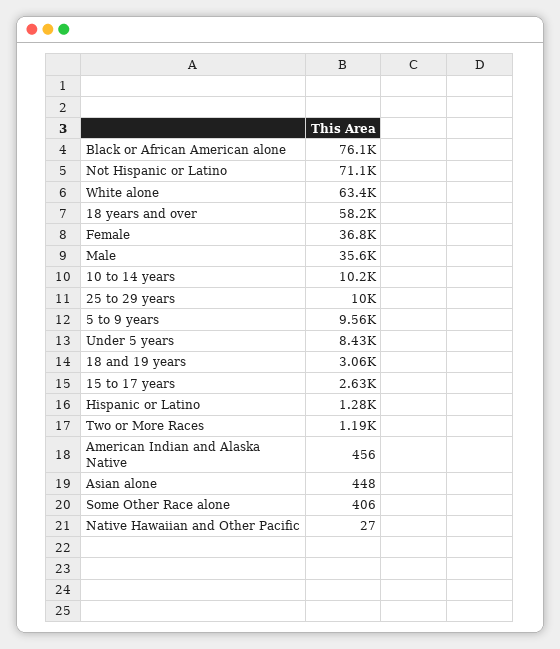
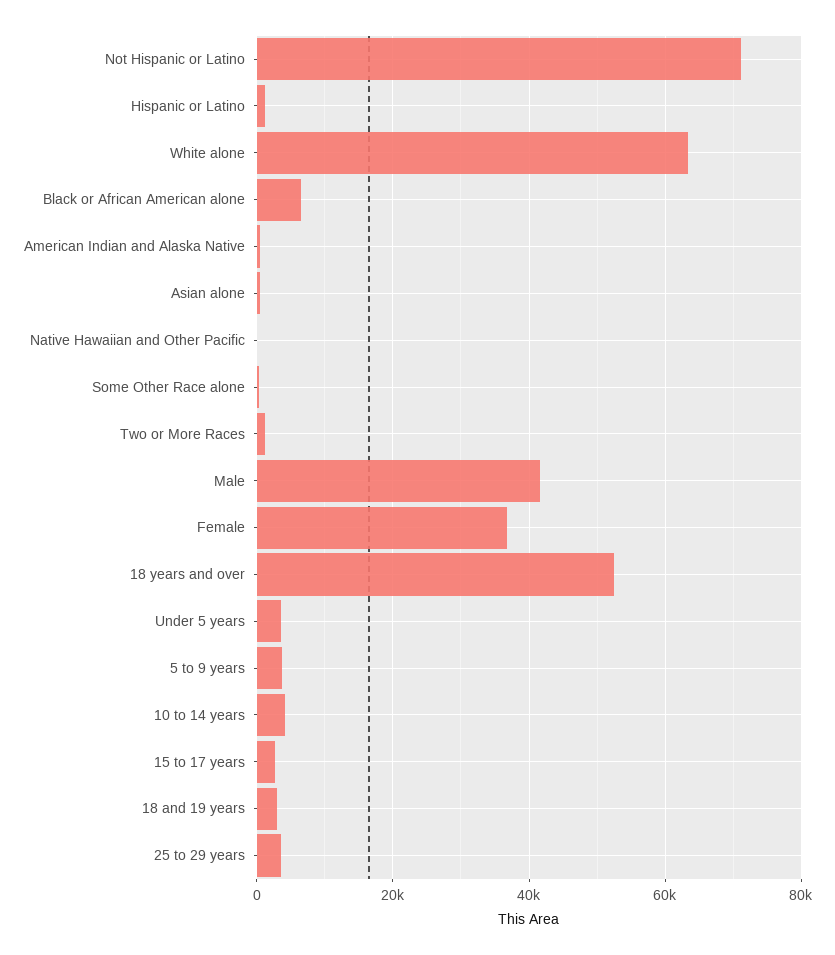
Black or African American alone: 76100 -> 6000
18 years and over: 58200 -> 52000
Male: 35600 -> 42000
10 to 14 years: 10200 -> 4000
25 to 29 years: 10000 -> 4000
5 to 9 years: 9560 -> 4000
Under 5 years: 8430 -> 4000

